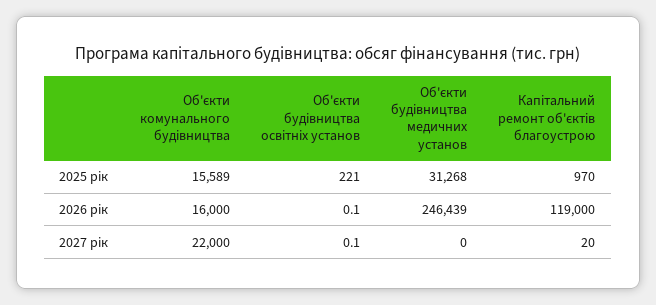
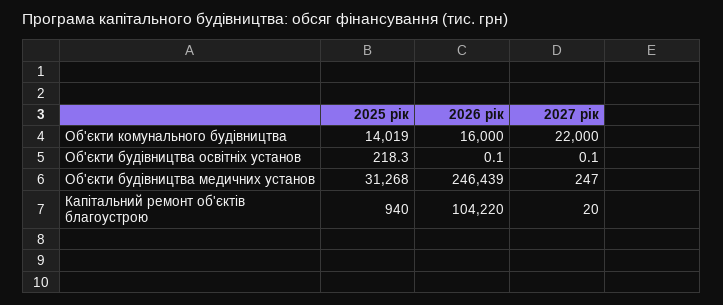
Об'єкти комунального будівництва, 2025 рік: 15589 -> 14019
Об'єкти будівництва освітніх установ, 2025 рік: 221 -> 218.3
Капітальний ремонт об'єктів благоустрою, 2025 рік: 970 -> 940
Капітальний ремонт об'єктів благоустрою, 2026 рік: 119000 -> 104220
Об'єкти будівництва медичних установ, 2027 рік: 0 -> 247

